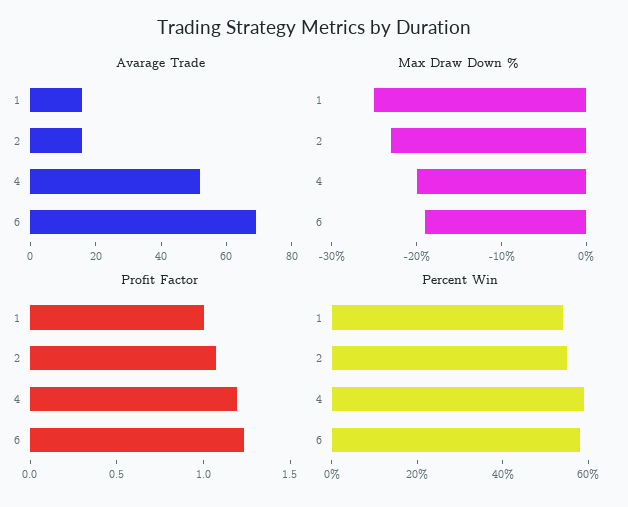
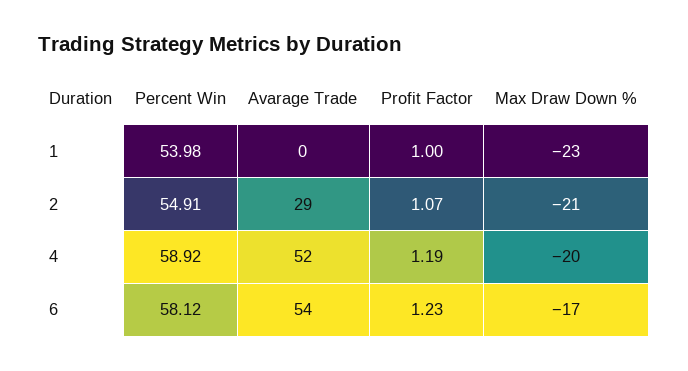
Avarage Trade, 1: 15 -> 0
Avarage Trade, 2: 15 -> 29
Avarage Trade, 6: 70 -> 54
Max Draw Down %, 1: -25 -> -23
Max Draw Down %, 2: -23 -> -21
Max Draw Down %, 6: -19 -> -17

